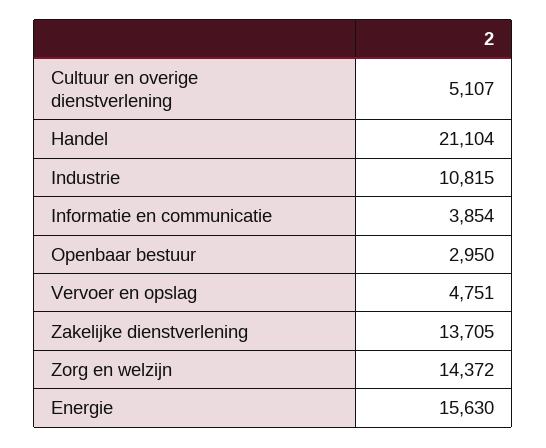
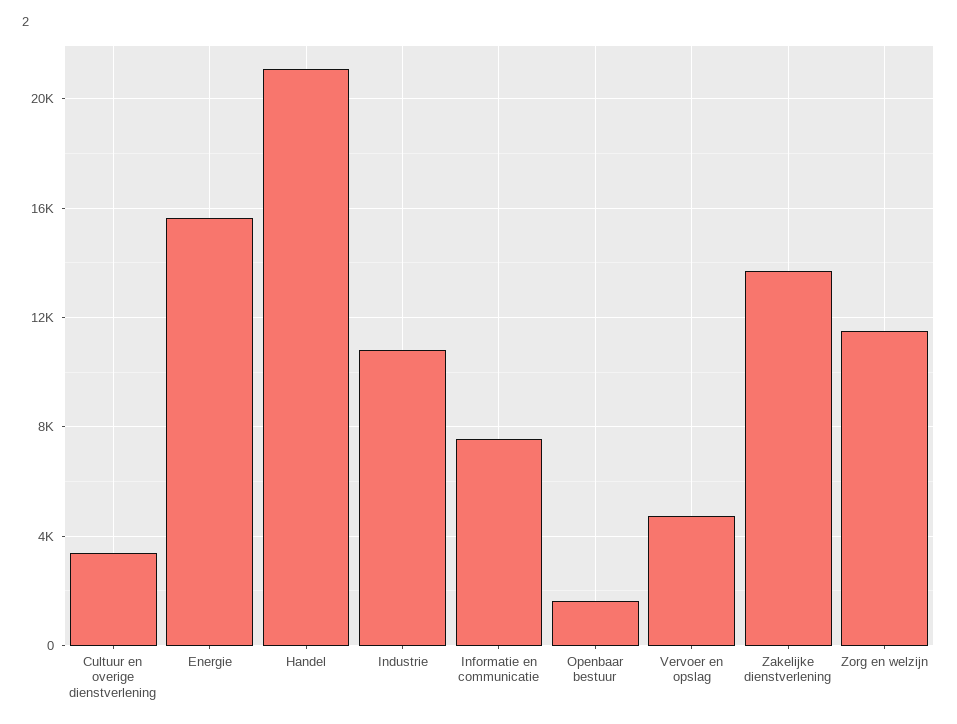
Cultuur en overige dienstverlening: 5107 -> 3500
Informatie en communicatie: 3854 -> 7500
Openbaar bestuur: 2950 -> 1500
Zorg en welzijn: 14372 -> 11500

